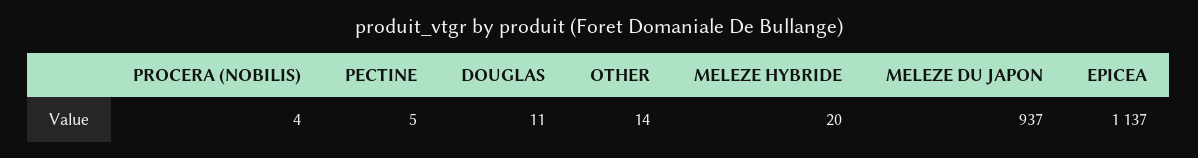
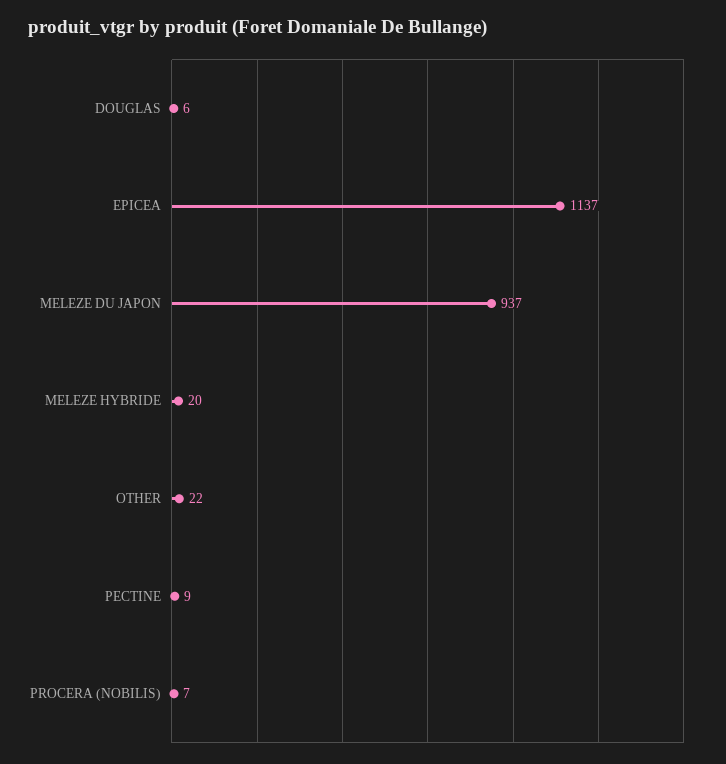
PROCERA (NOBILIS): 4 -> 7
PECTINE: 5 -> 9
DOUGLAS: 11 -> 6
OTHER: 14 -> 22

